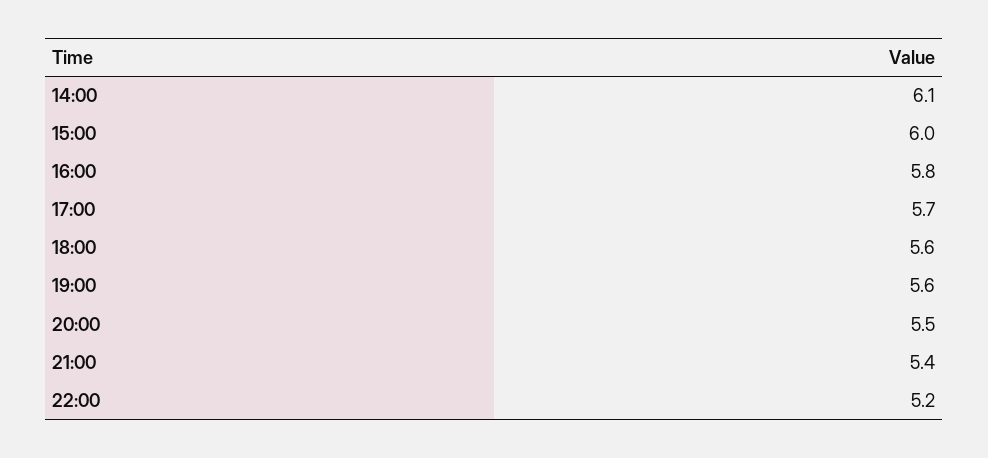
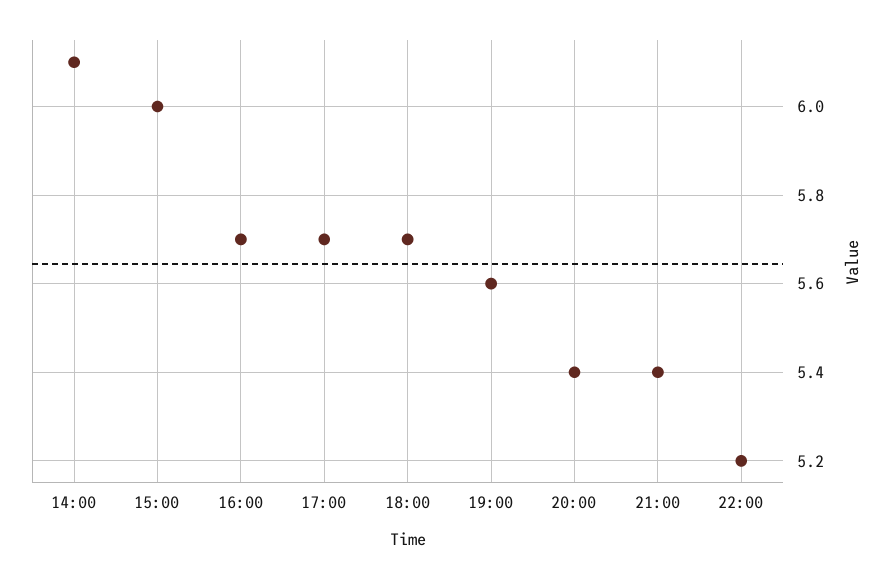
16:00: 5.8 -> 5.7
18:00: 5.6 -> 5.7
20:00: 5.5 -> 5.4

